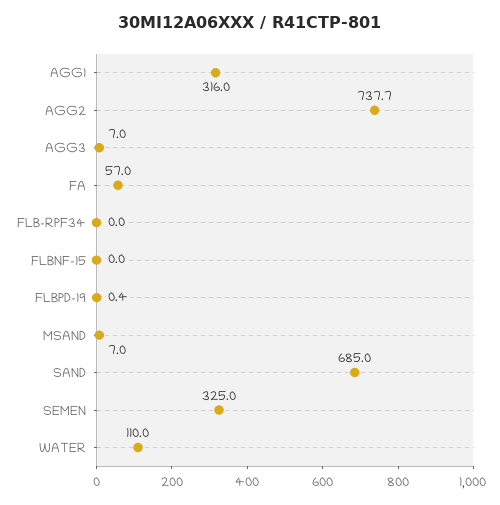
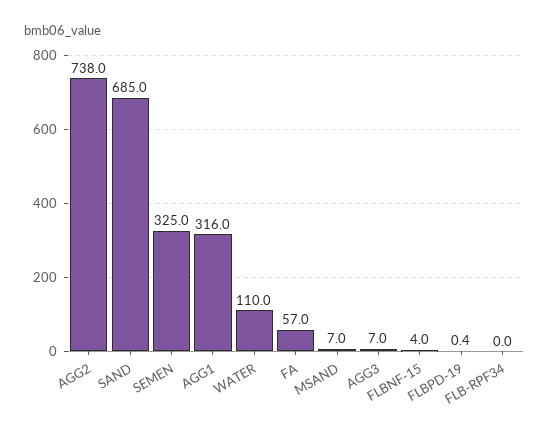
AGG2: 737.7 -> 738
FLBNF-15: 0 -> 4

